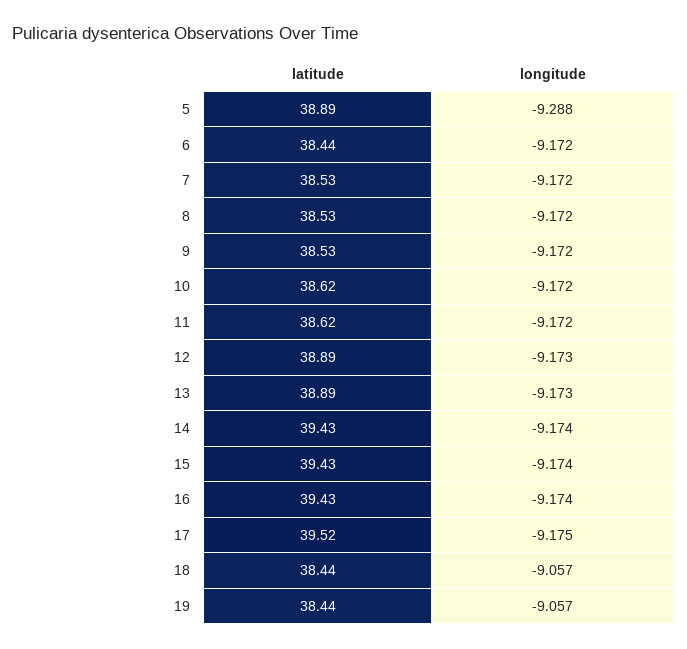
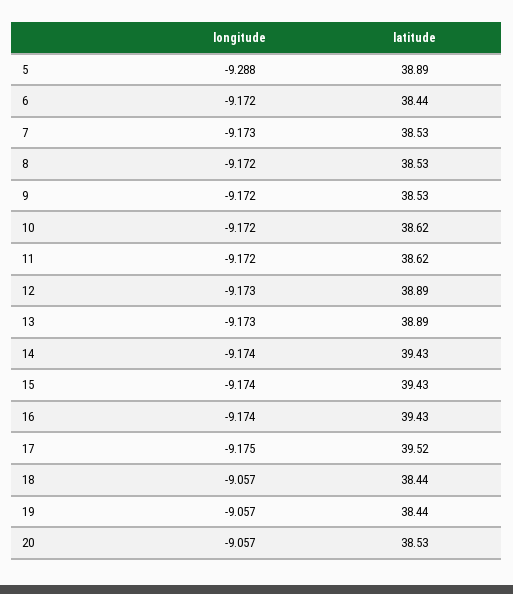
longitude, 7: -9.172 -> -9.173
longitude, 20: none -> -9.057
latitude, 20: none -> 38.53

